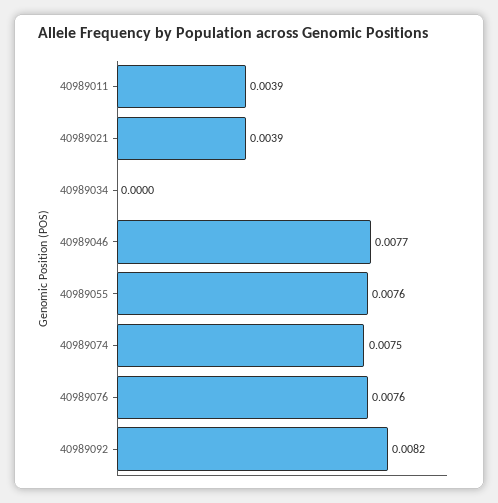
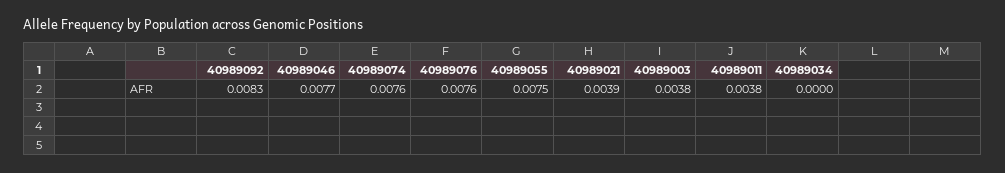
40989011: 0.0039 -> 0.0038
40989055: 0.0076 -> 0.0075
40989074: 0.0075 -> 0.0076
40989092: 0.0082 -> 0.0083
40989003: none -> 0.0038

